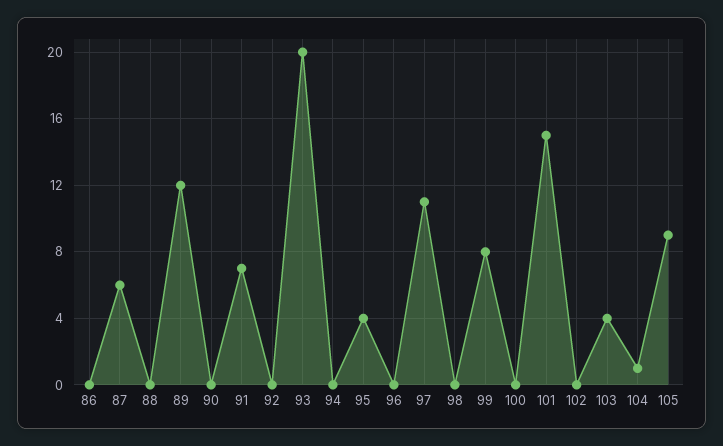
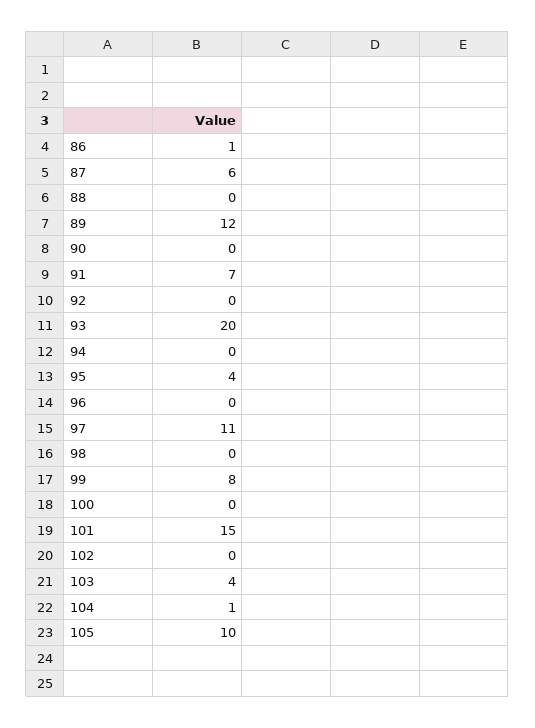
86: 0 -> 1
105: 9 -> 10

